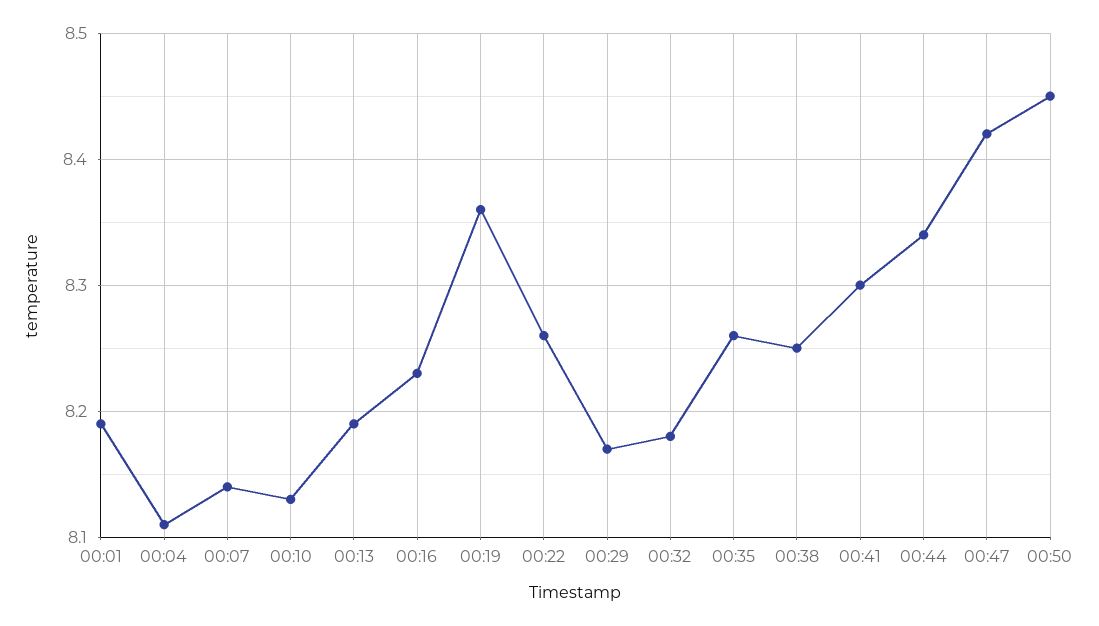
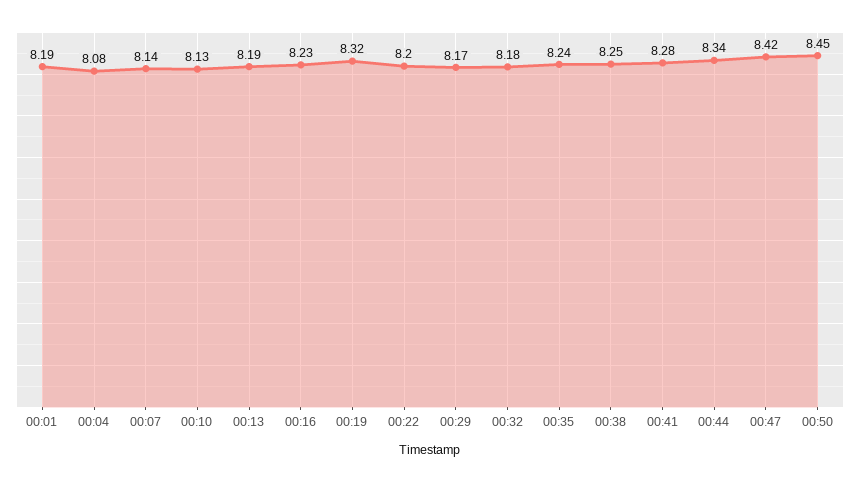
00:04: 8.11 -> 8.08
00:19: 8.36 -> 8.32
00:22: 8.26 -> 8.2
00:35: 8.26 -> 8.24
00:41: 8.3 -> 8.28

